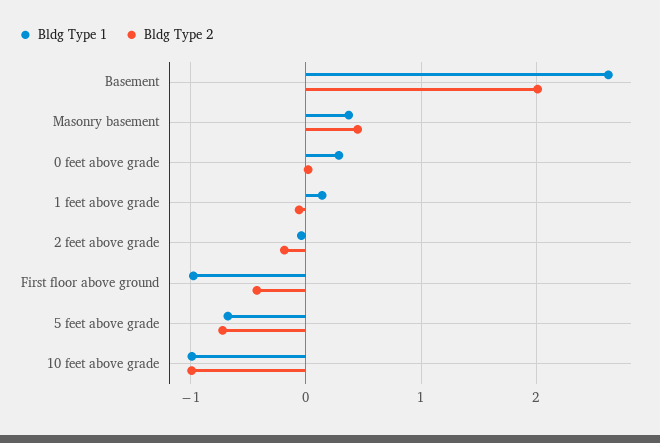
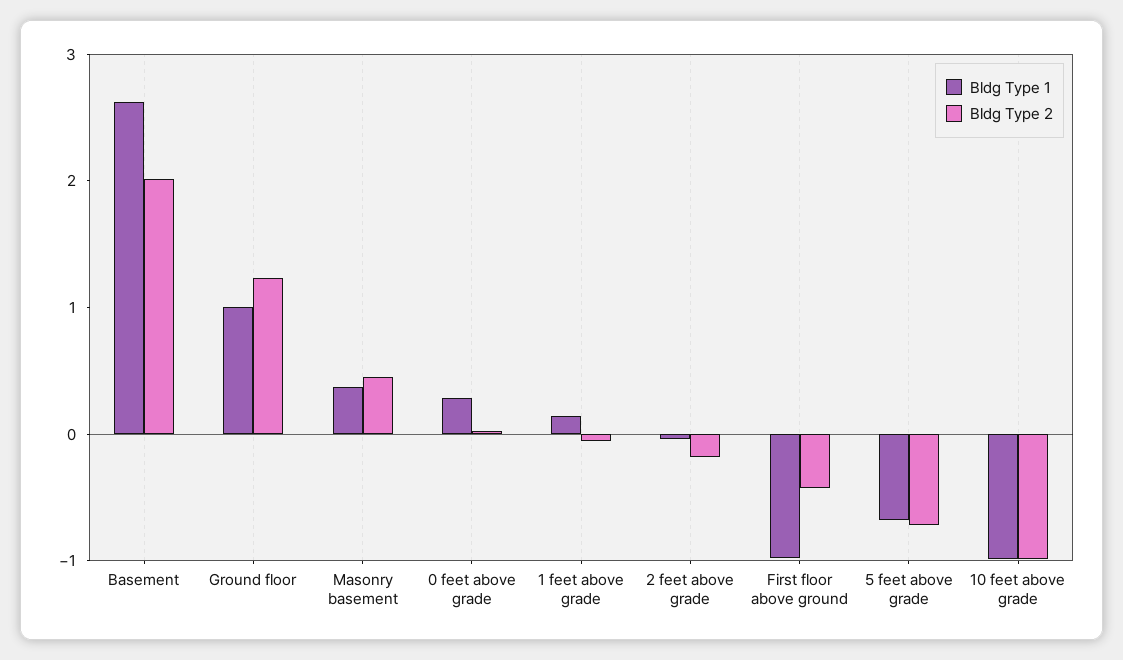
Bldg Type 1, Ground floor: none -> 1
Bldg Type 2, Ground floor: none -> 1.2

